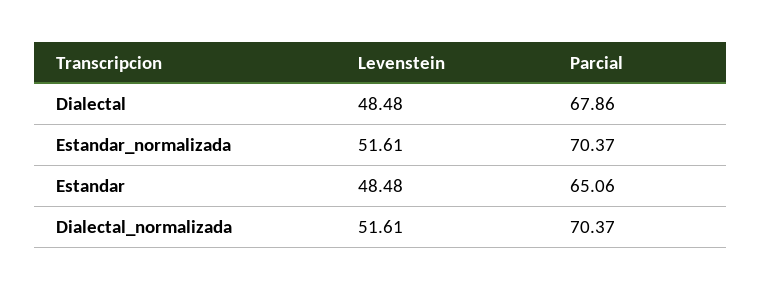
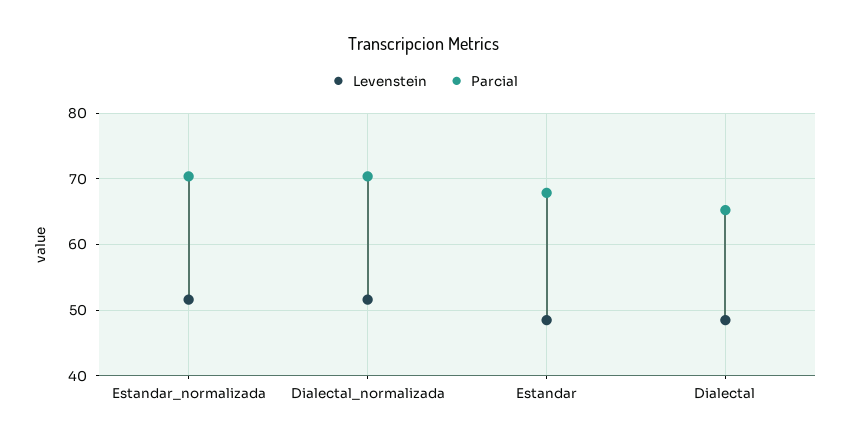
Parcial, Dialectal: 67.86 -> 65
Parcial, Estandar: 65.06 -> 68

